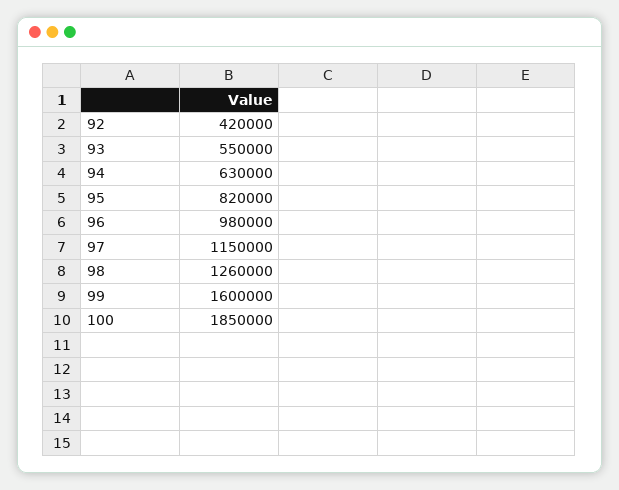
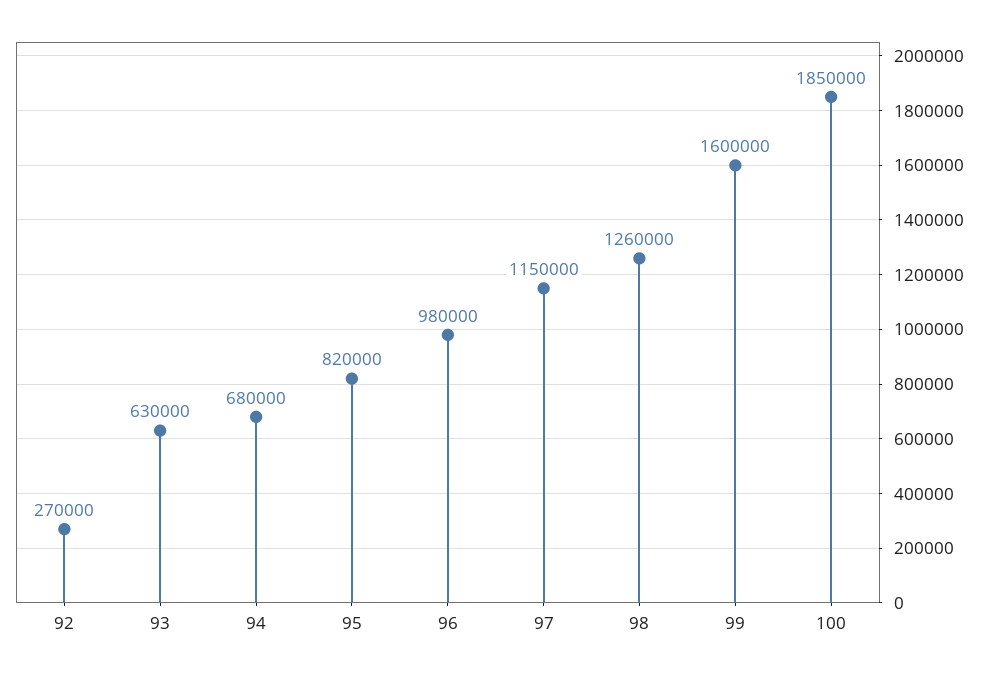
92: 420000 -> 270000
93: 550000 -> 630000
94: 630000 -> 680000

